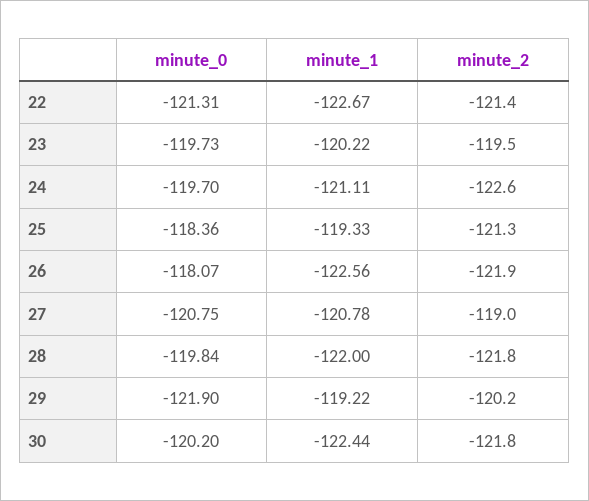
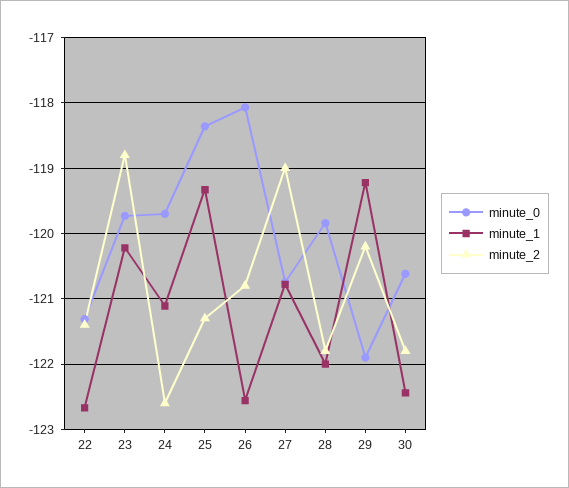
minute_2, 23: -119.5 -> -118.8
minute_2, 26: -121.9 -> -120.8
minute_0, 30: -120.2 -> -120.6

